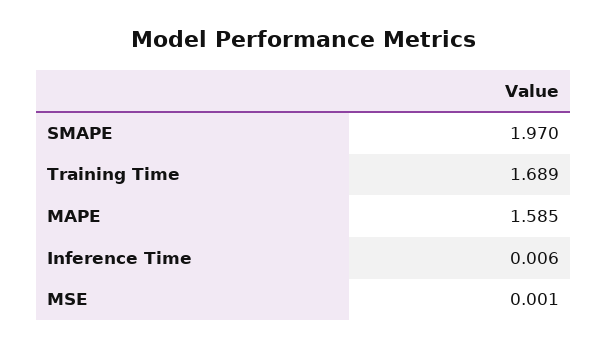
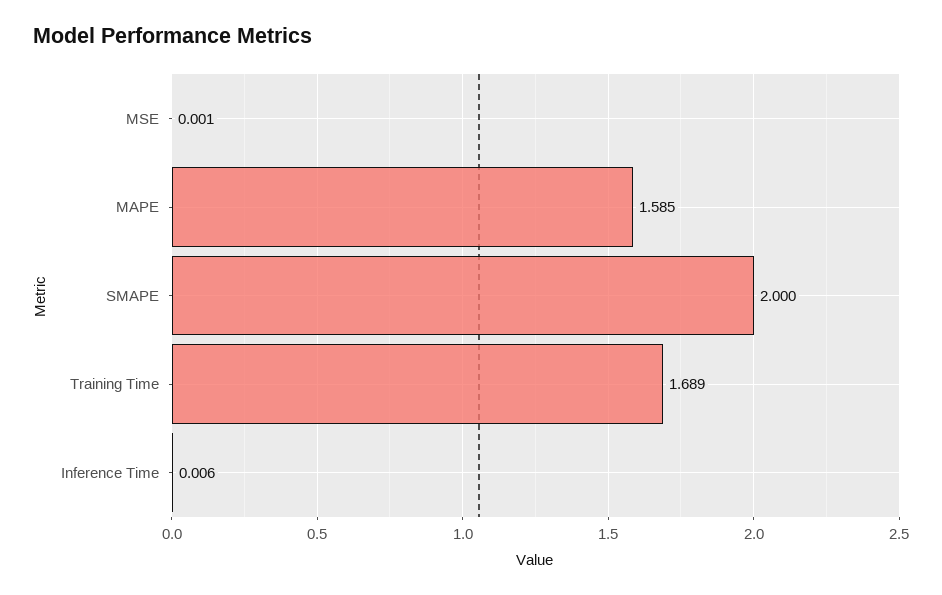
SMAPE: 1.97 -> 2

